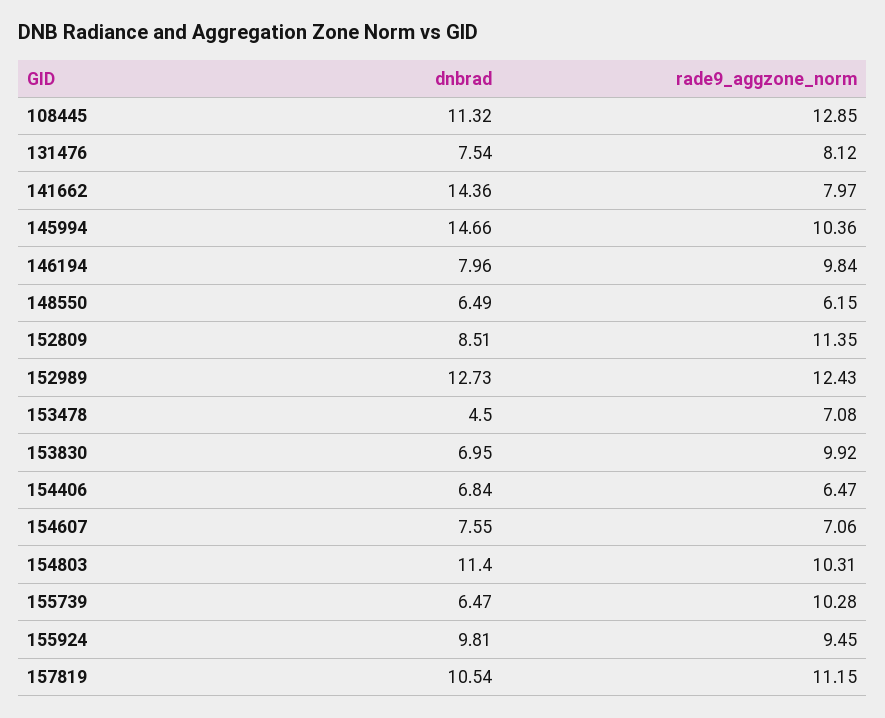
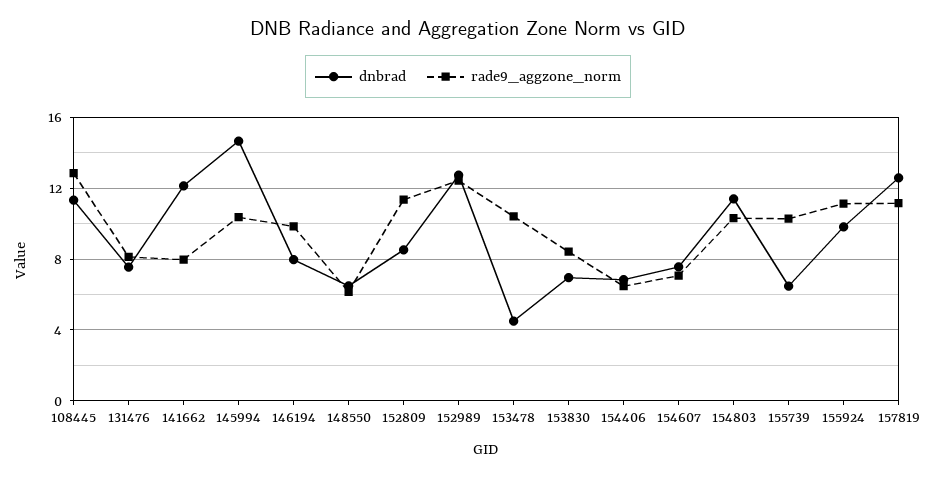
dnbrad, 141662: 14.36 -> 12
rade9_aggzone_norm, 153478: 7.08 -> 10.5
rade9_aggzone_norm, 153830: 9.92 -> 8.5
rade9_aggzone_norm, 155924: 9.45 -> 11
dnbrad, 157819: 10.54 -> 12.5

